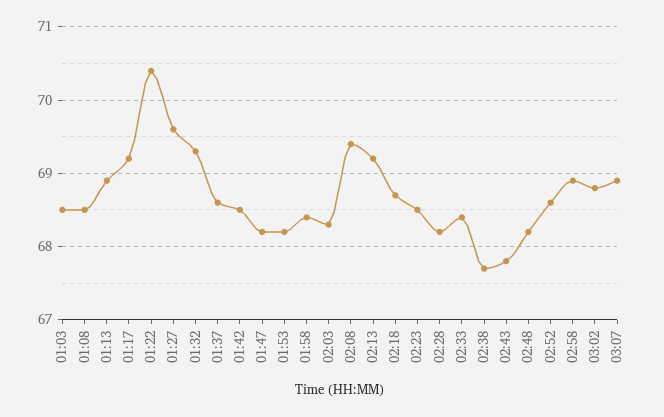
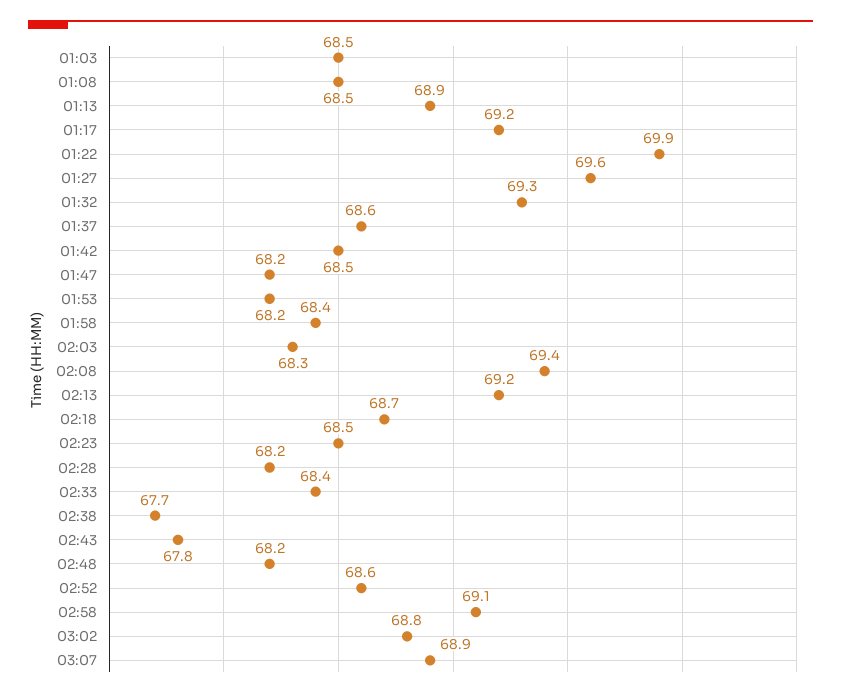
01:22: 70.4 -> 69.9
02:58: 68.9 -> 69.1

